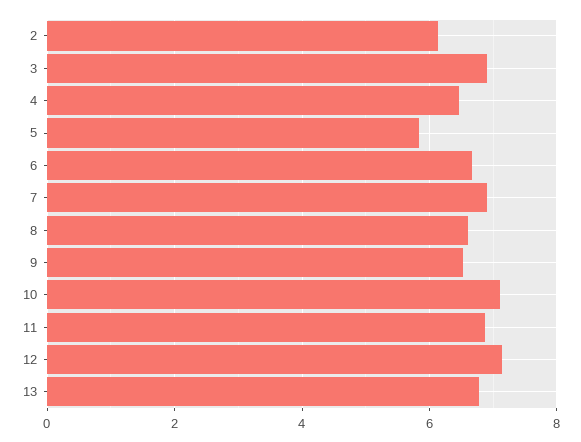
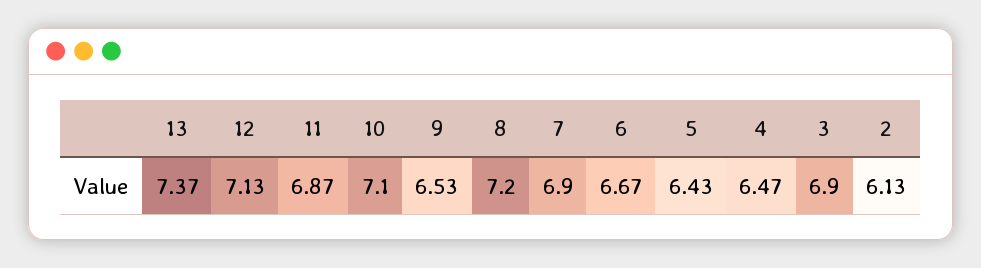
5: 5.8 -> 6.43
8: 6.6 -> 7.2
13: 6.8 -> 7.37

